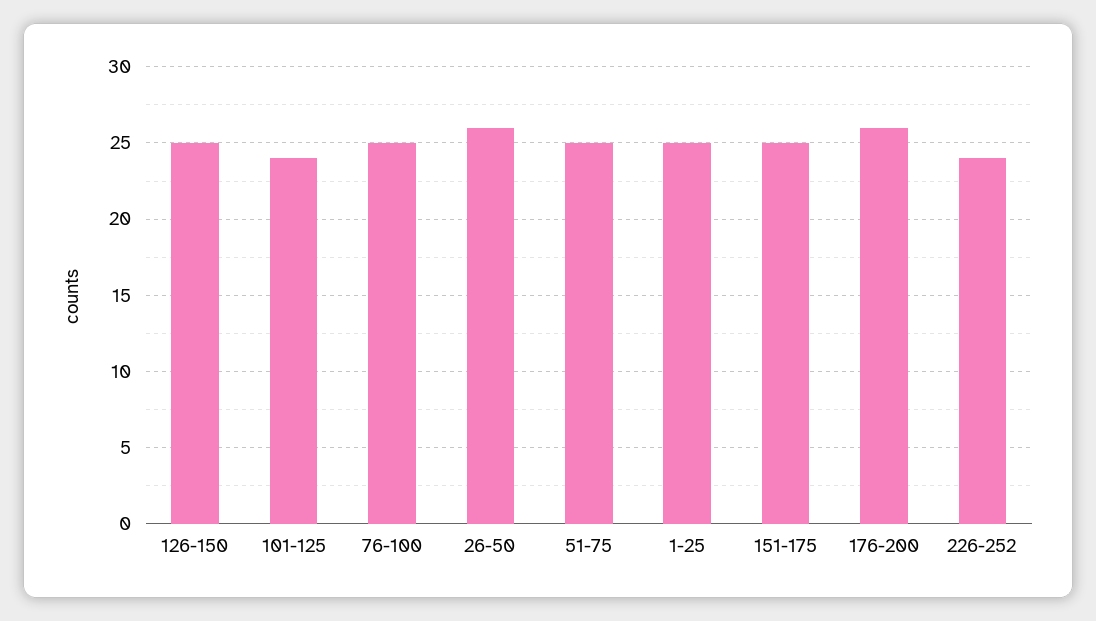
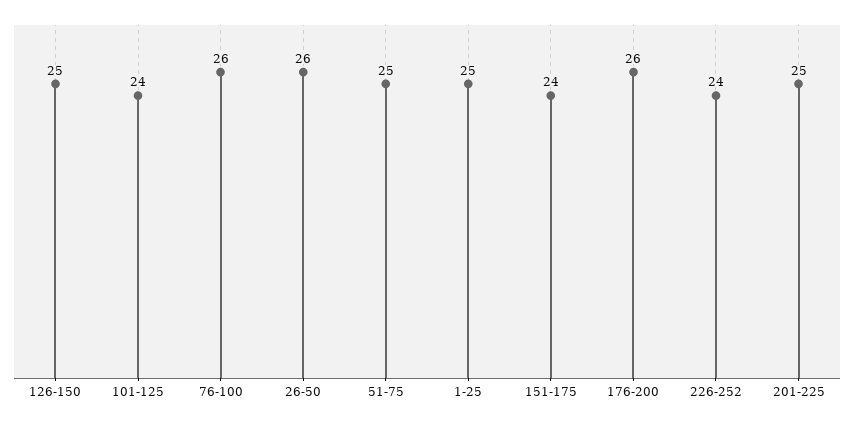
76-100: 25 -> 26
151-175: 25 -> 24
201-225: none -> 25

